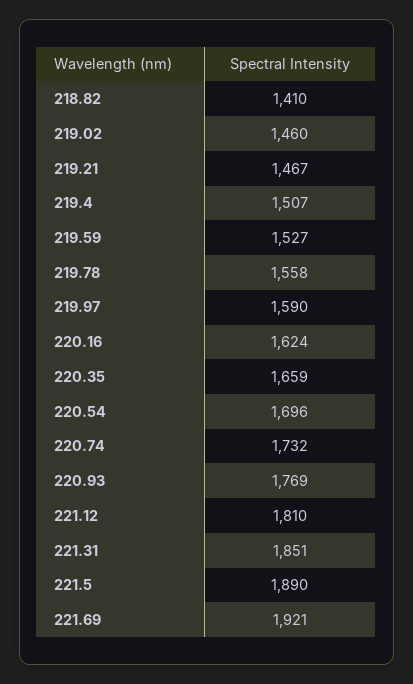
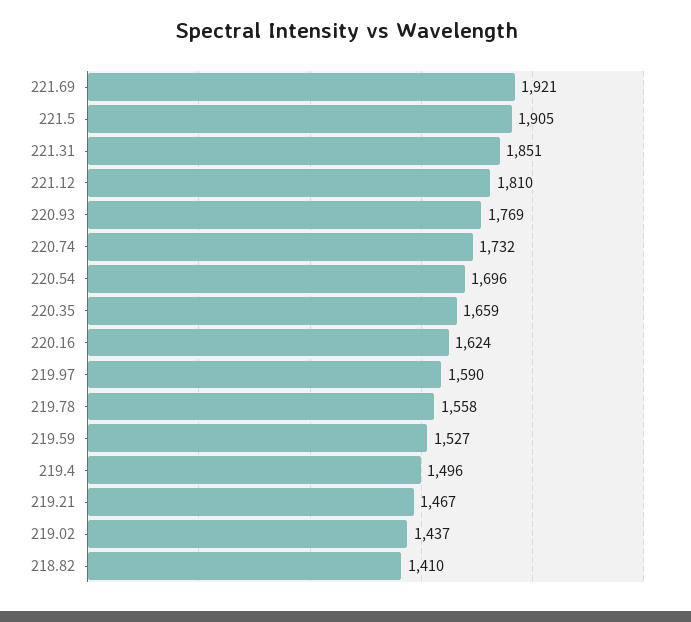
219.02: 1460 -> 1437
219.4: 1507 -> 1496
221.5: 1890 -> 1905

